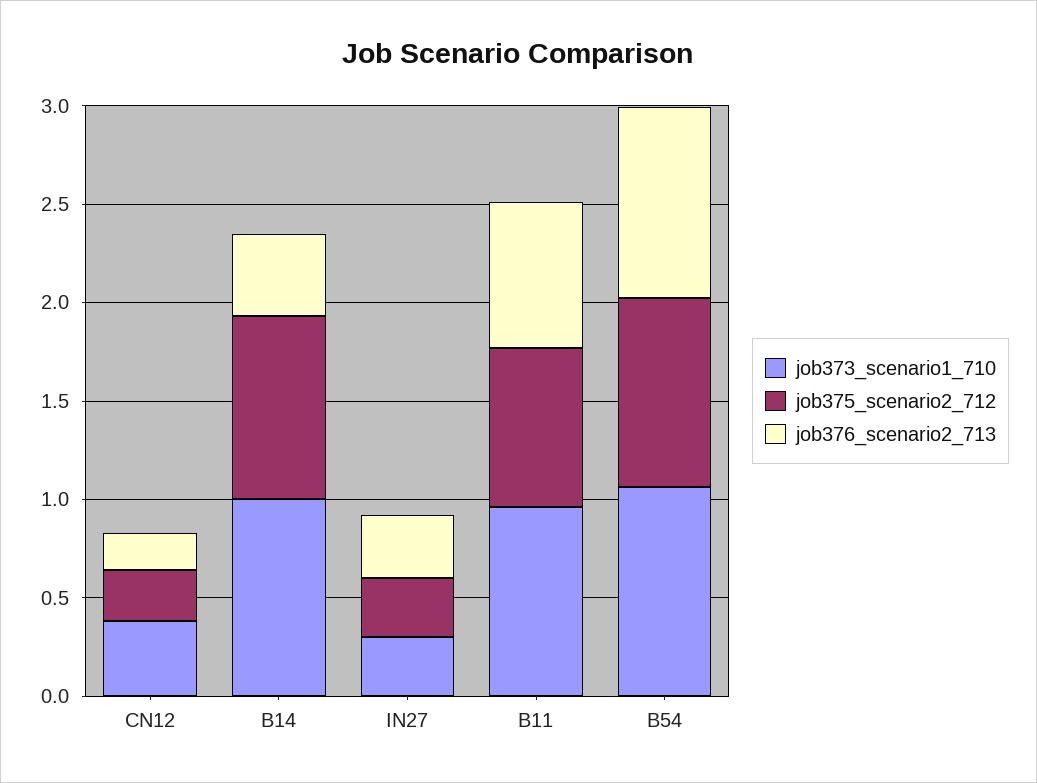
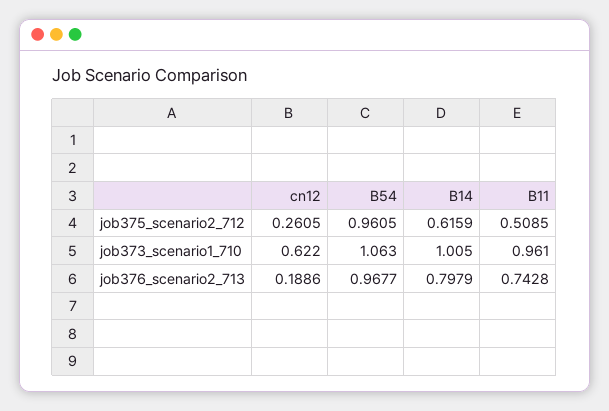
job373_scenario1_710, CN12: 0.4 -> 0.622
job375_scenario2_712, B14: 0.9 -> 0.6159
job376_scenario2_713, B14: 0.4 -> 0.7979
job373_scenario1_710, IN27: 0.3 -> none
job375_scenario2_712, IN27: 0.3 -> none
job376_scenario2_713, IN27: 0.3 -> none
job375_scenario2_712, B11: 0.8 -> 0.5085

